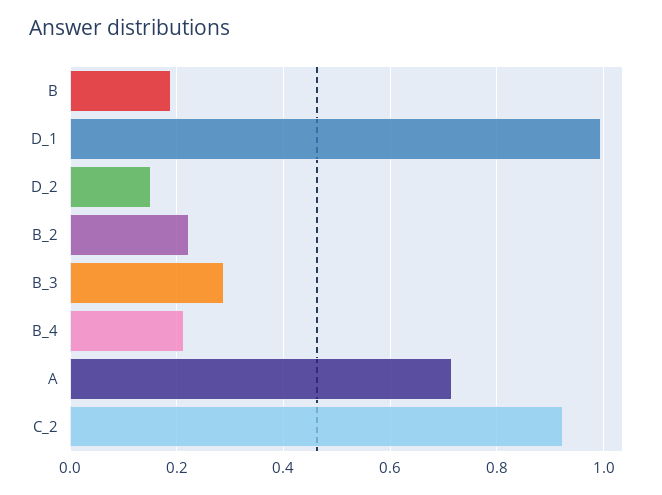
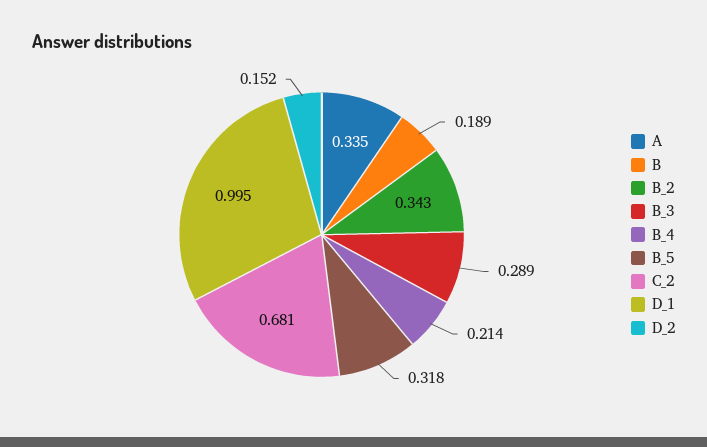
B_2: 0.22 -> 0.343
A: 0.72 -> 0.335
C_2: 0.92 -> 0.681
B_5: none -> 0.318

